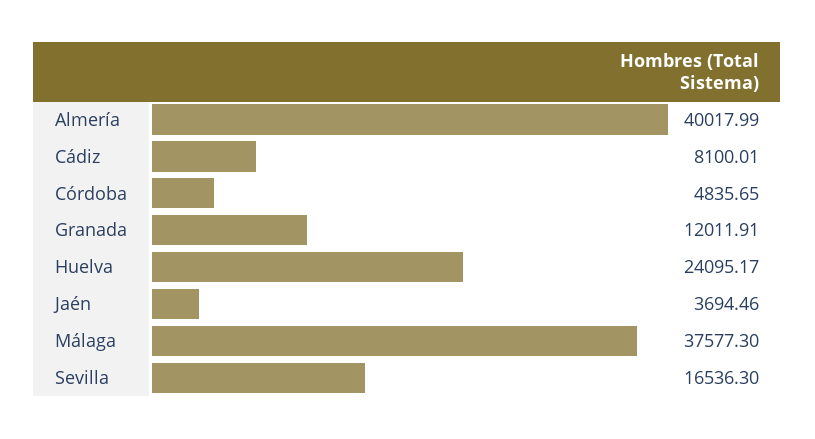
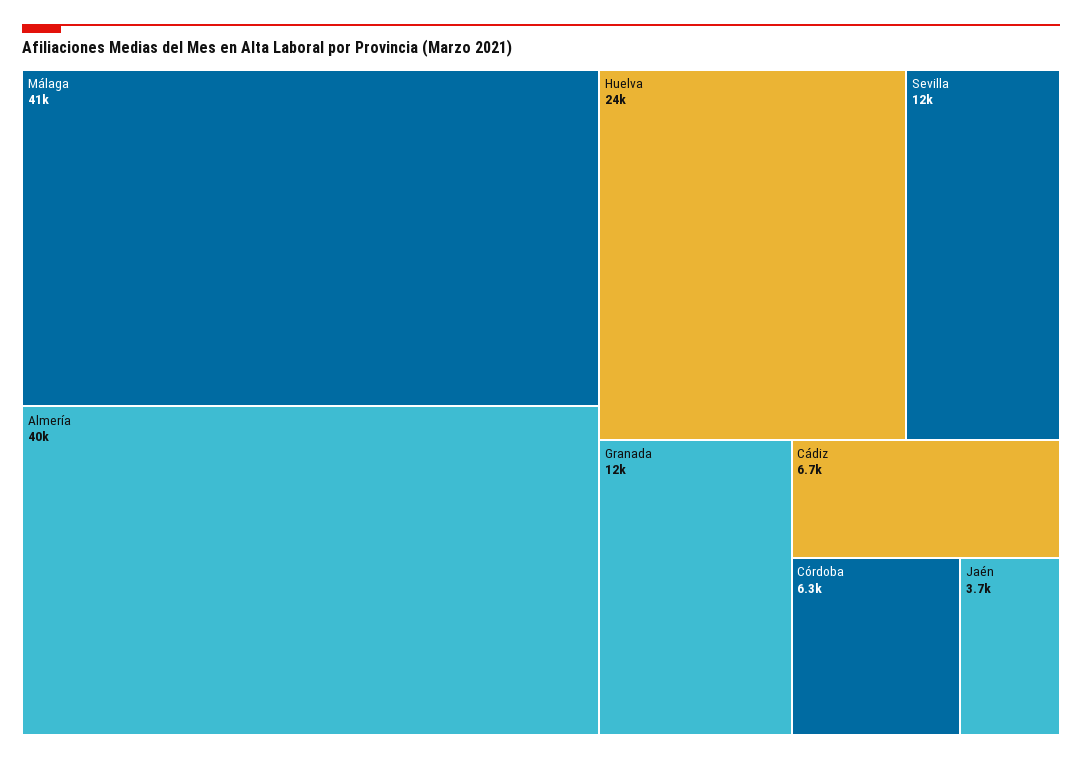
Cádiz: 8100.01 -> 6700
Córdoba: 4835.65 -> 6300
Málaga: 37577.3 -> 41000
Sevilla: 16536.3 -> 12000

